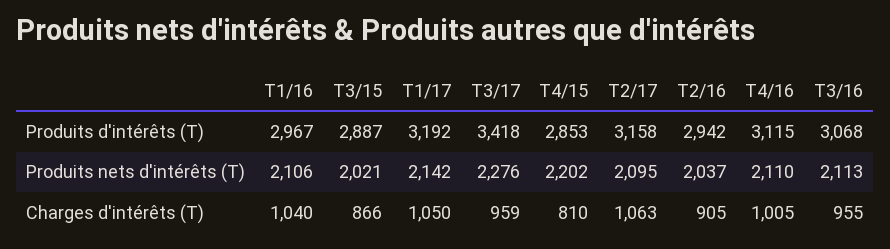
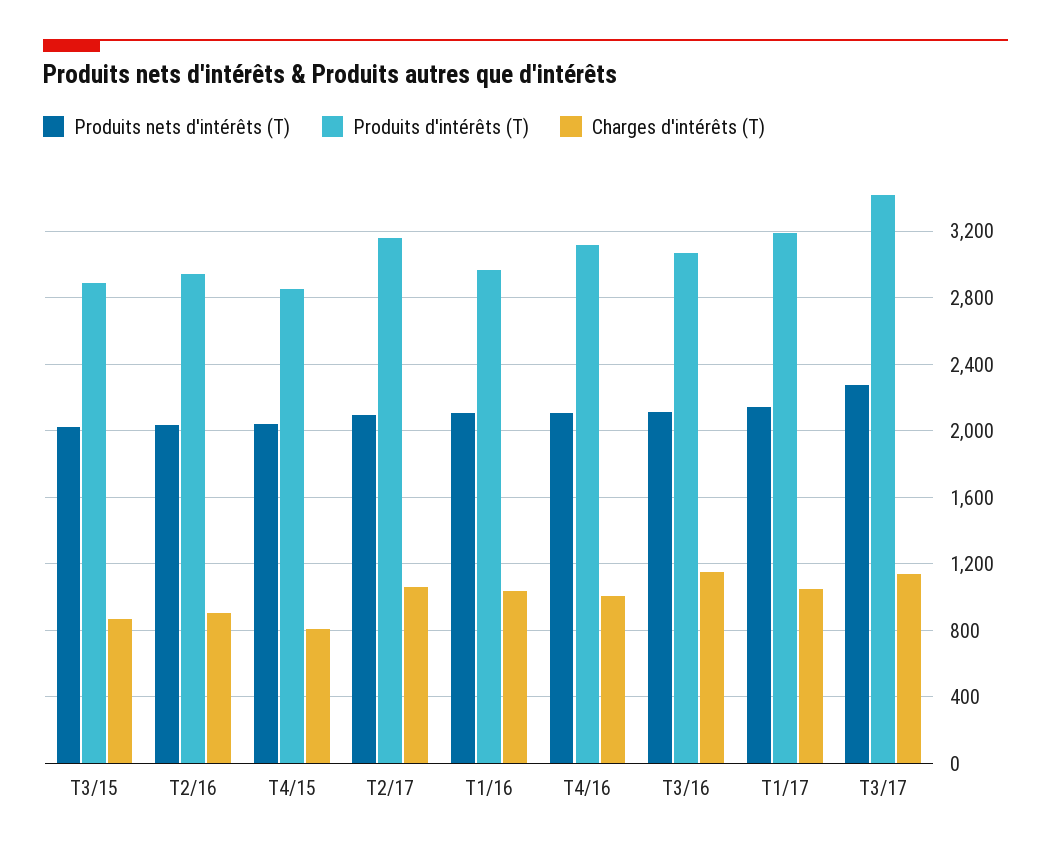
Produits nets d'intérêts (T), T4/15: 2202 -> 2050
Charges d'intérêts (T), T3/17: 959 -> 1150
Charges d'intérêts (T), T3/16: 955 -> 1150

